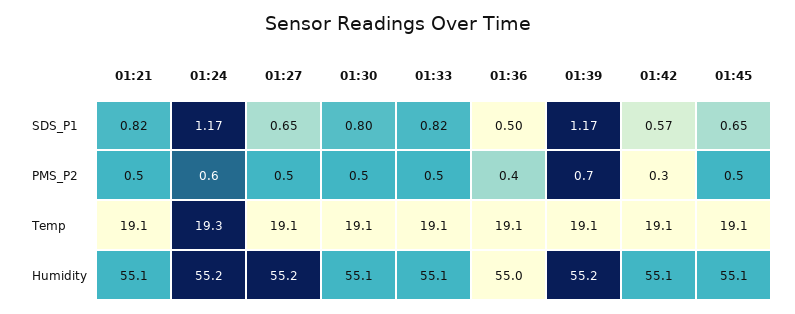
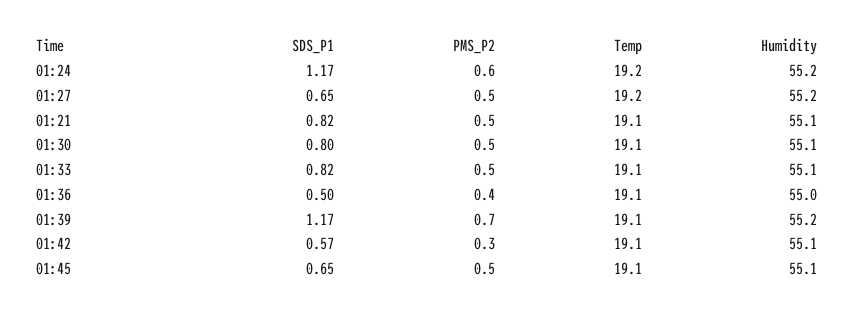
01:24, Temp: 19.3 -> 19.2
01:27, Temp: 19.1 -> 19.2

